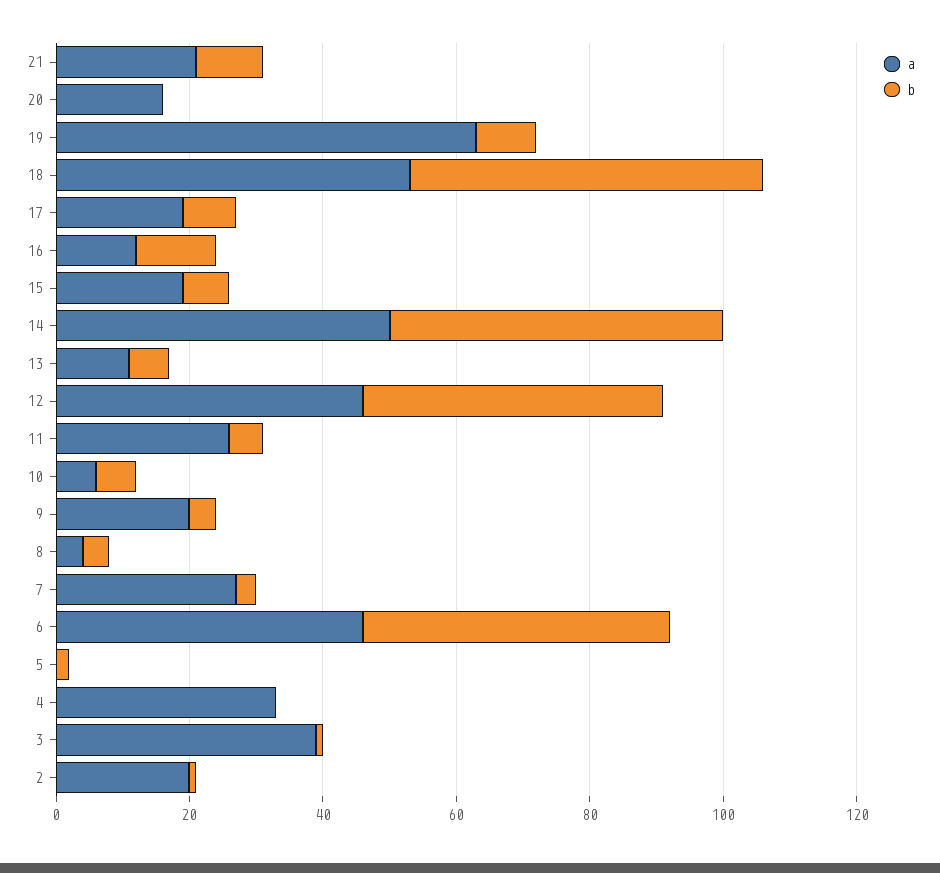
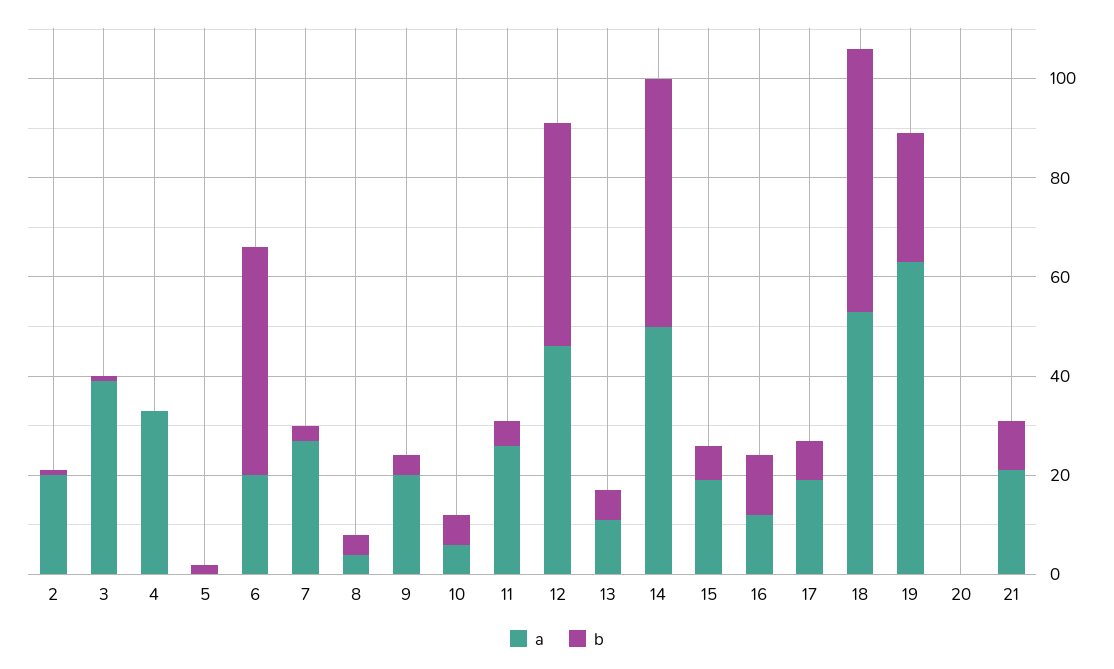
a, 20: 15 -> 0
b, 19: 10 -> 25
a, 6: 45 -> 20

